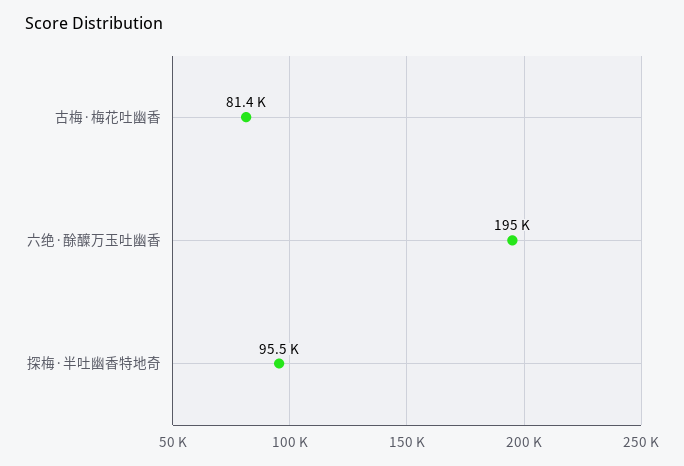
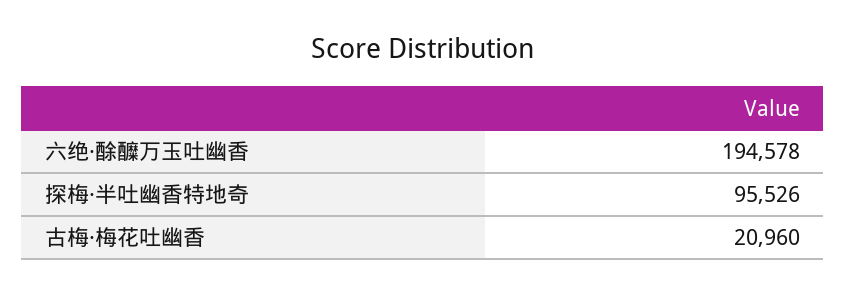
古梅·梅花吐幽香: 81400 -> 20960

